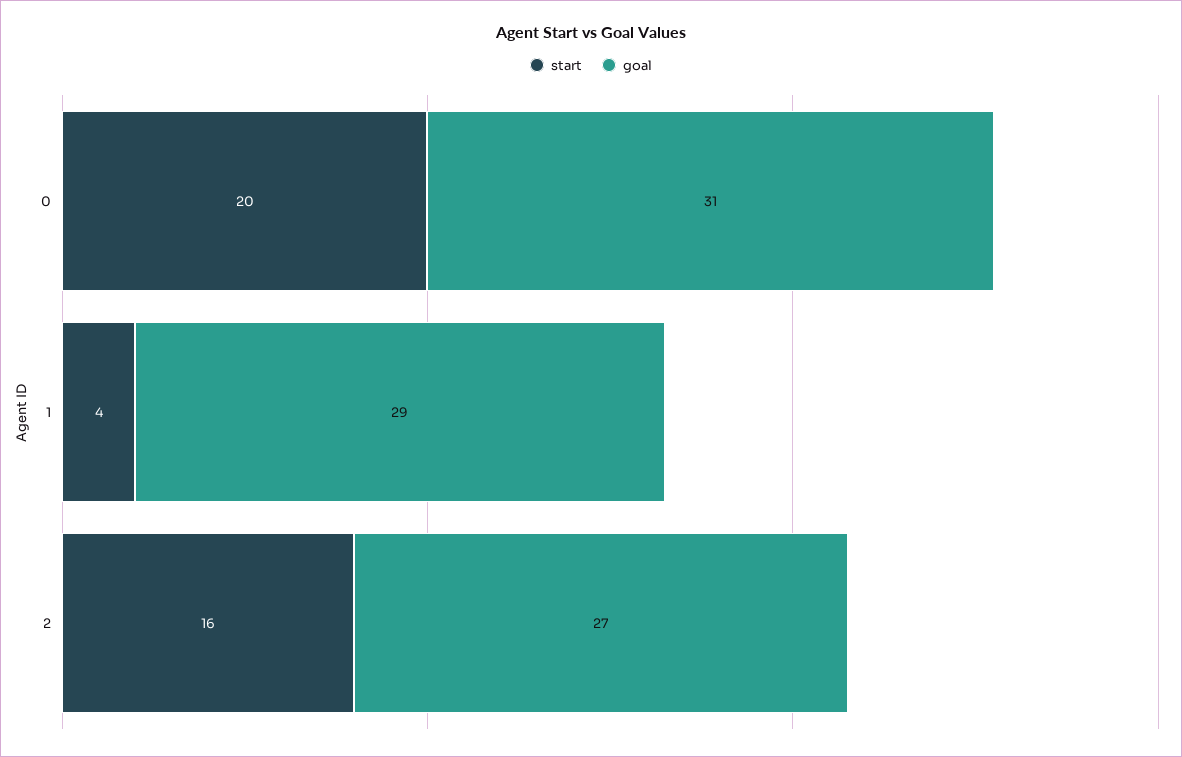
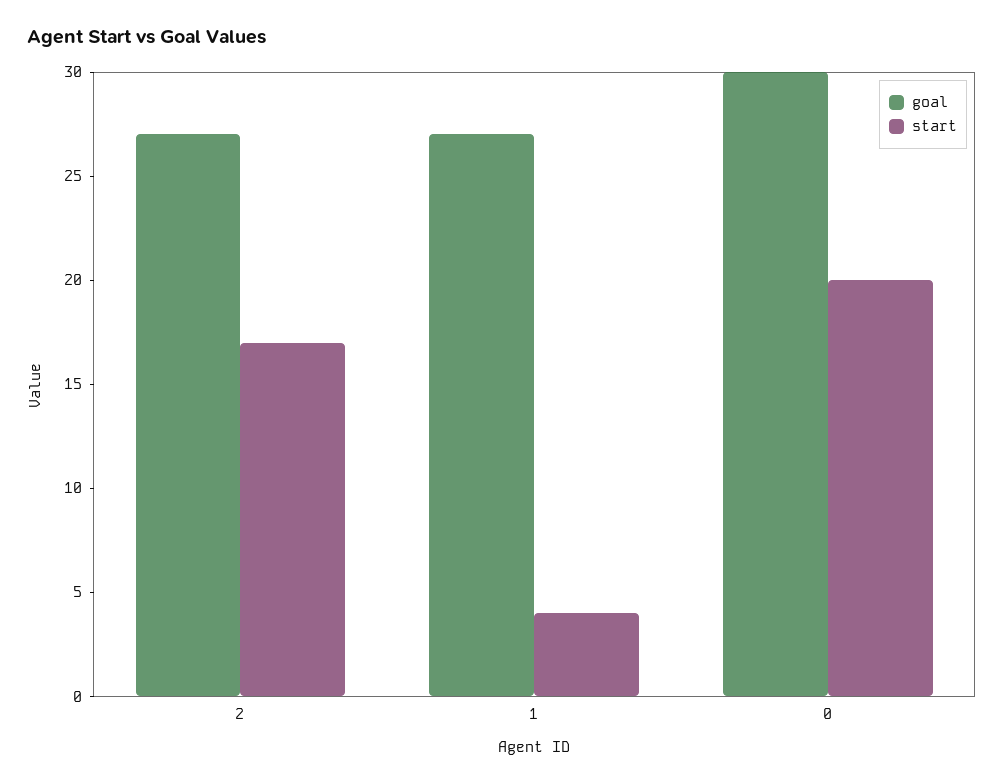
goal, 0: 31 -> 30
goal, 1: 29 -> 27
start, 2: 16 -> 17

